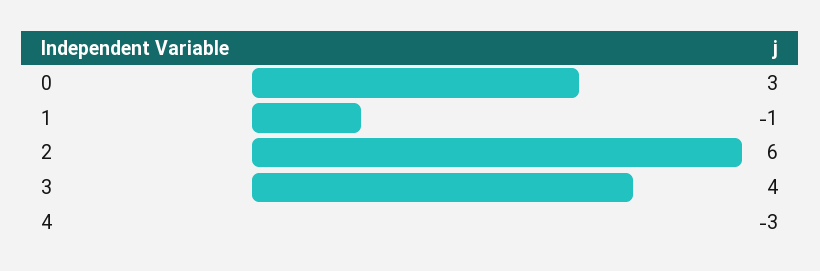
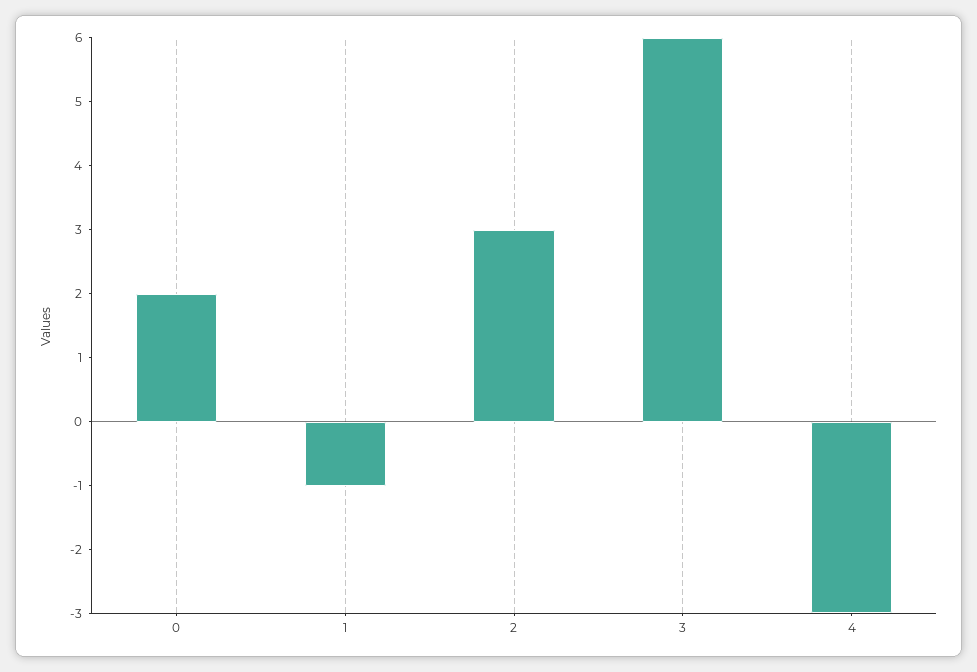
0: 3 -> 2
2: 6 -> 3
3: 4 -> 6

